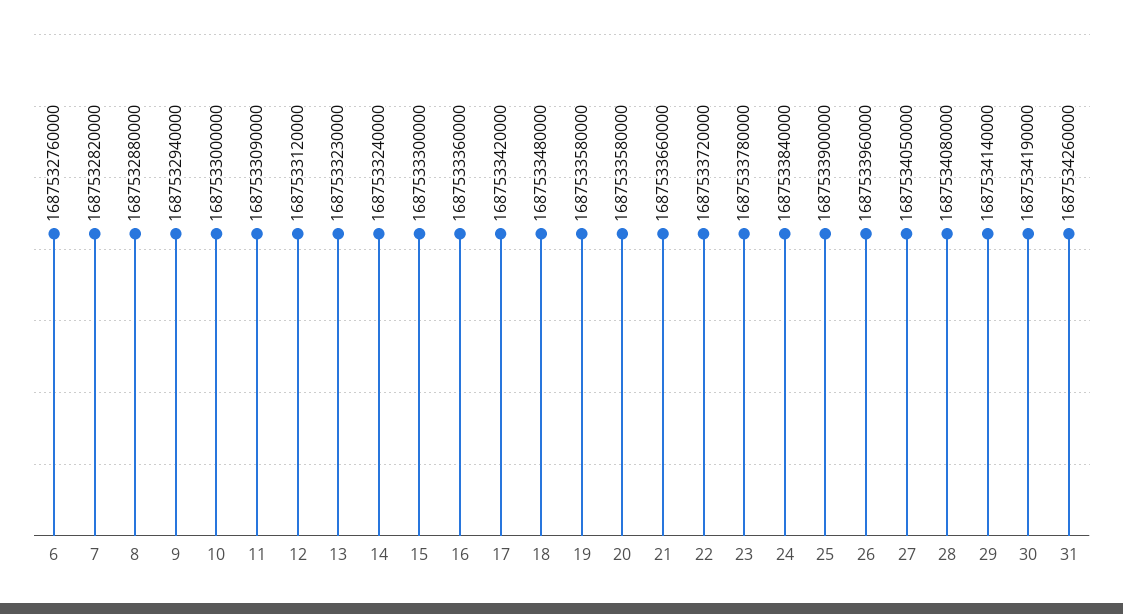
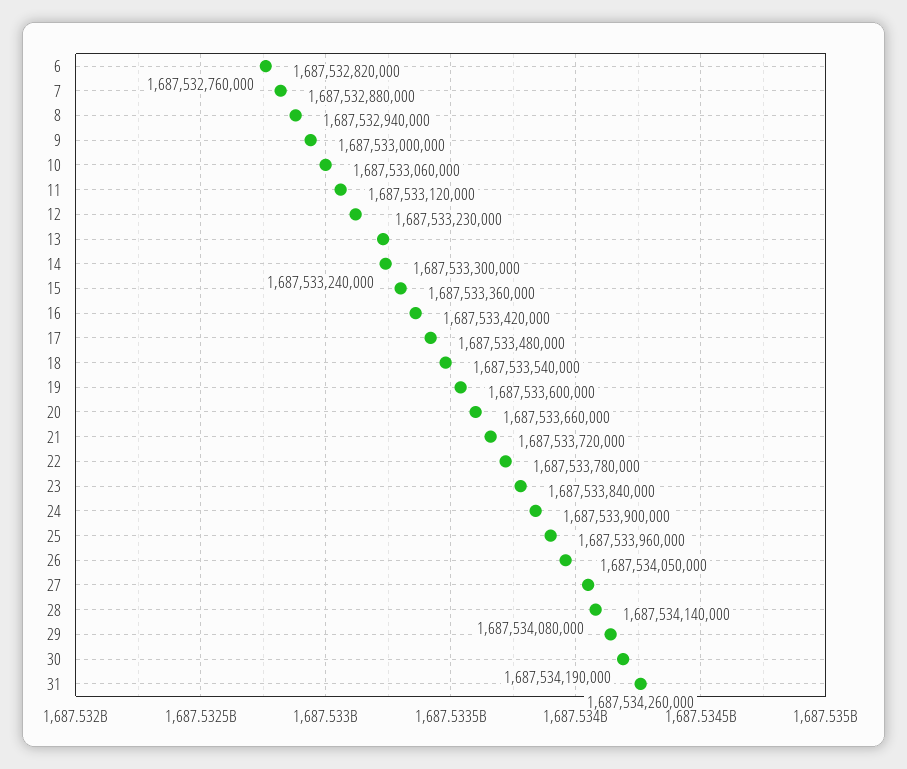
11: 1687533090000 -> 1687533060000
19: 1687533580000 -> 1687533540000
20: 1687533580000 -> 1687533600000

